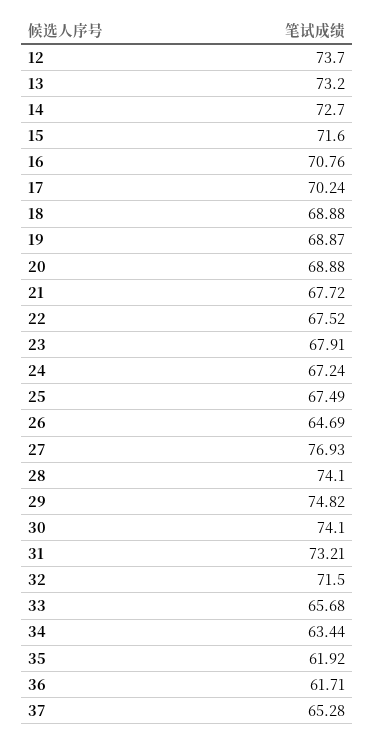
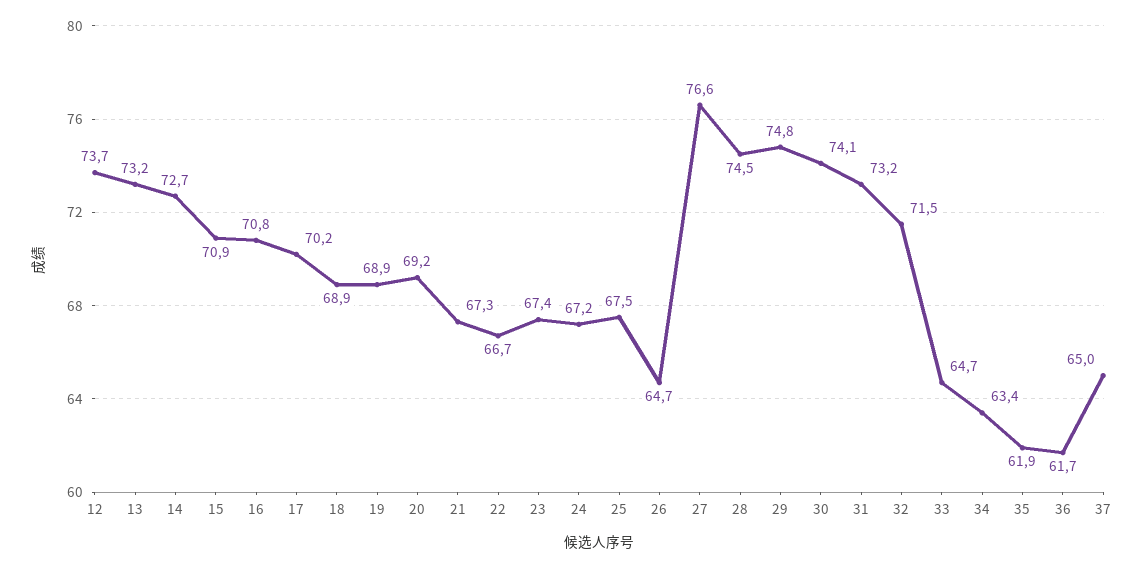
15: 71.6 -> 70.9
20: 68.88 -> 69.2
21: 67.72 -> 67.3
22: 67.52 -> 66.7
23: 67.91 -> 67.4
27: 76.93 -> 76.6
28: 74.1 -> 74.5
33: 65.68 -> 64.7
37: 65.28 -> 65

